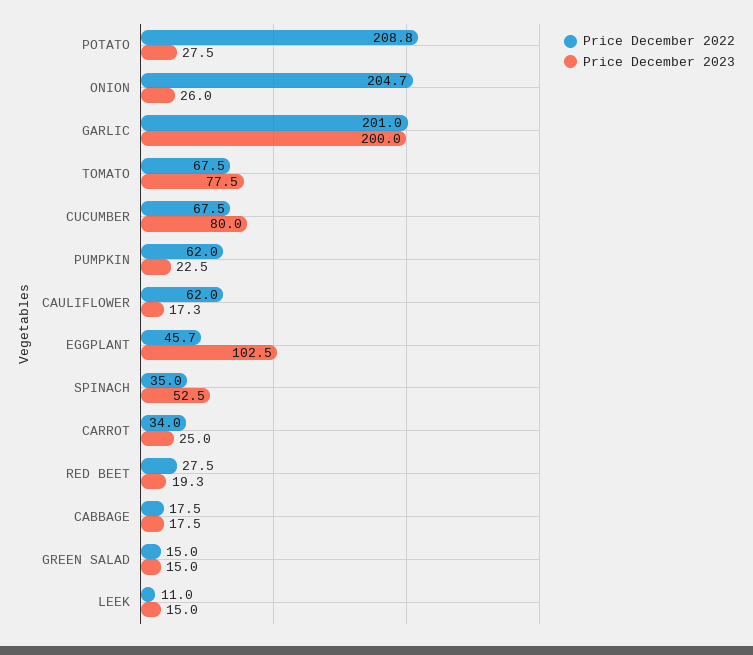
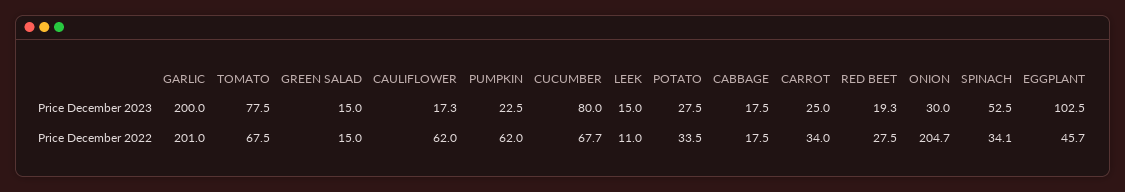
Price December 2022, POTATO: 208.8 -> 33.5
Price December 2023, ONION: 26 -> 30
Price December 2022, CUCUMBER: 67.5 -> 67.7
Price December 2022, SPINACH: 35 -> 34.1

